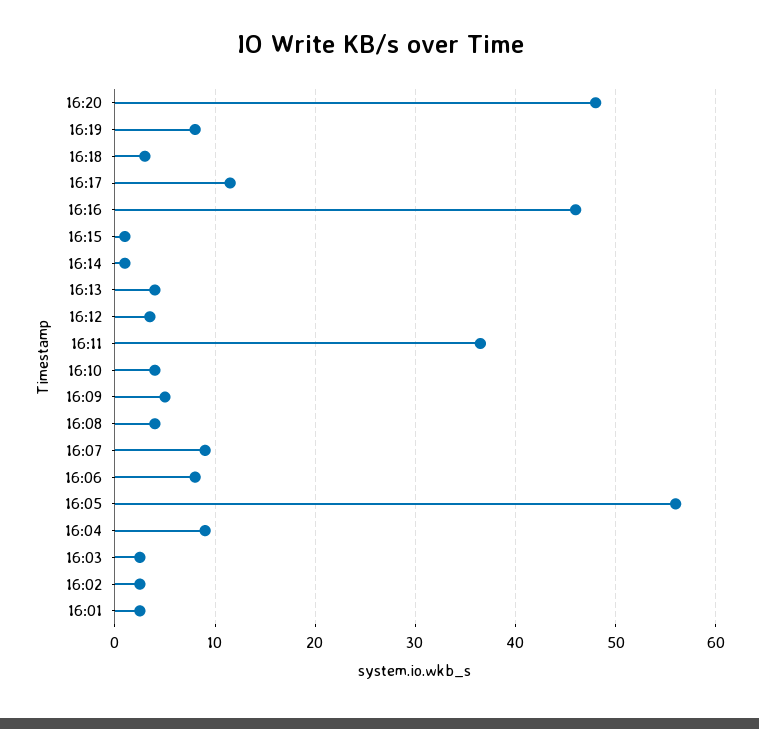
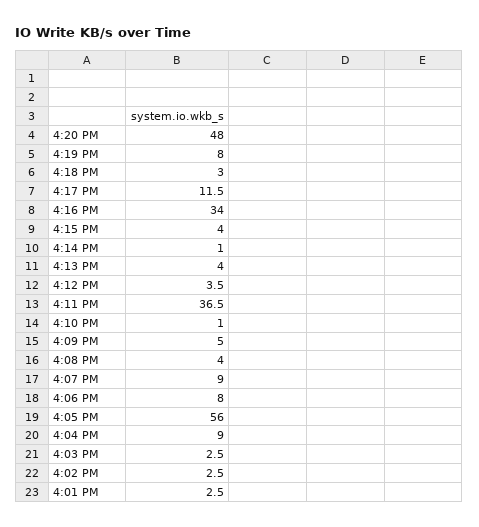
16:16: 46 -> 34
16:15: 1 -> 4
16:10: 4 -> 1

